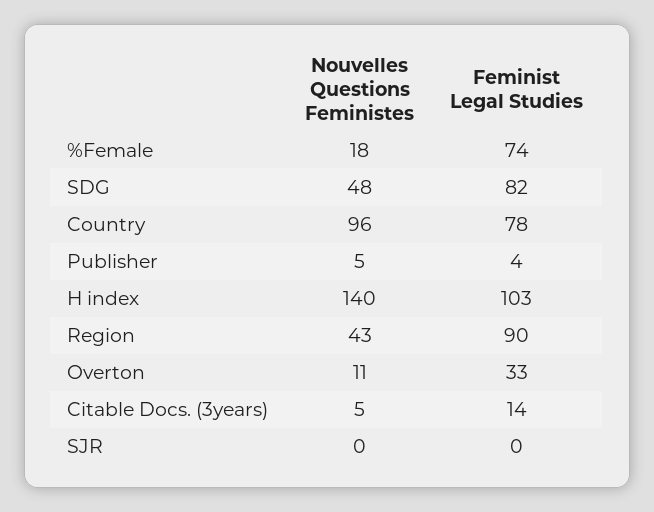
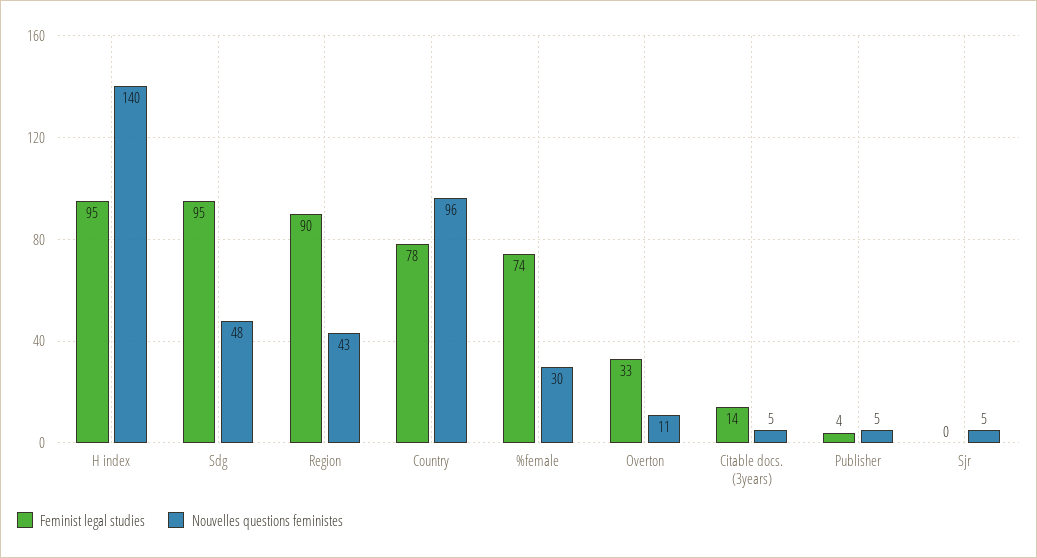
Nouvelles Questions Feministes, %Female: 18 -> 30
Feminist Legal Studies, SDG: 82 -> 95
Feminist Legal Studies, H index: 103 -> 95
Nouvelles Questions Feministes, SJR: 0 -> 5

